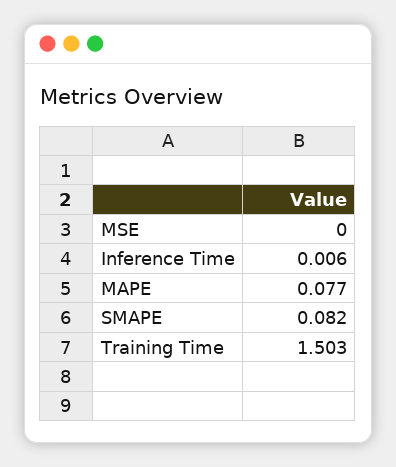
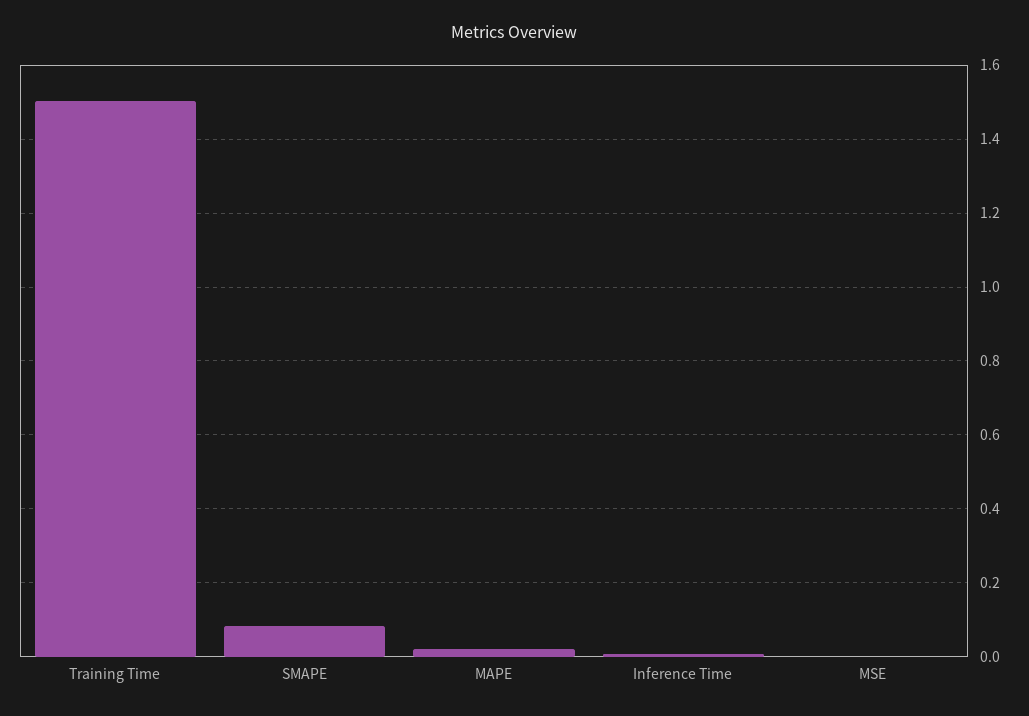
MAPE: 0.077 -> 0.02

